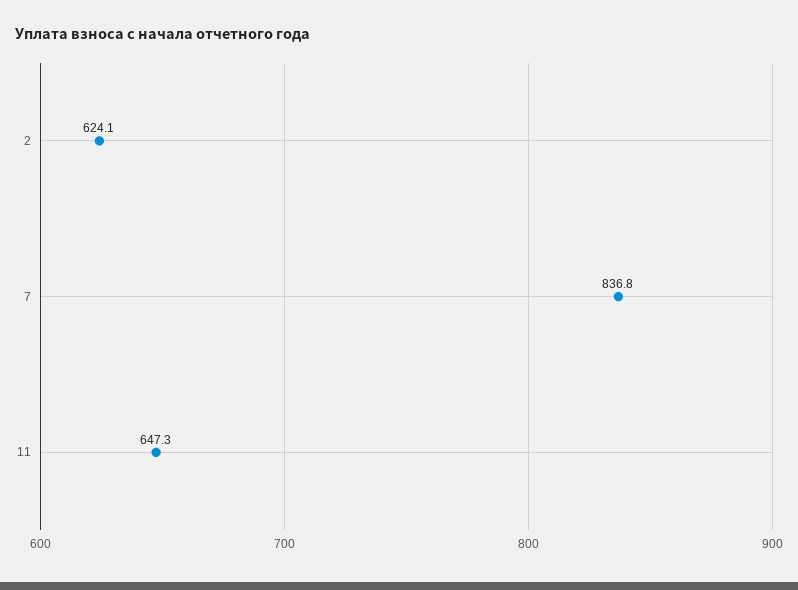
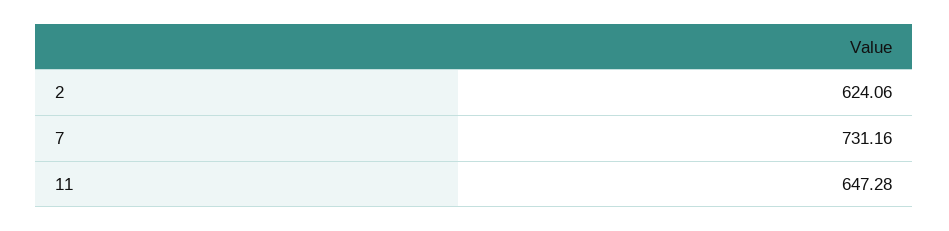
7: 836.8 -> 731.16

